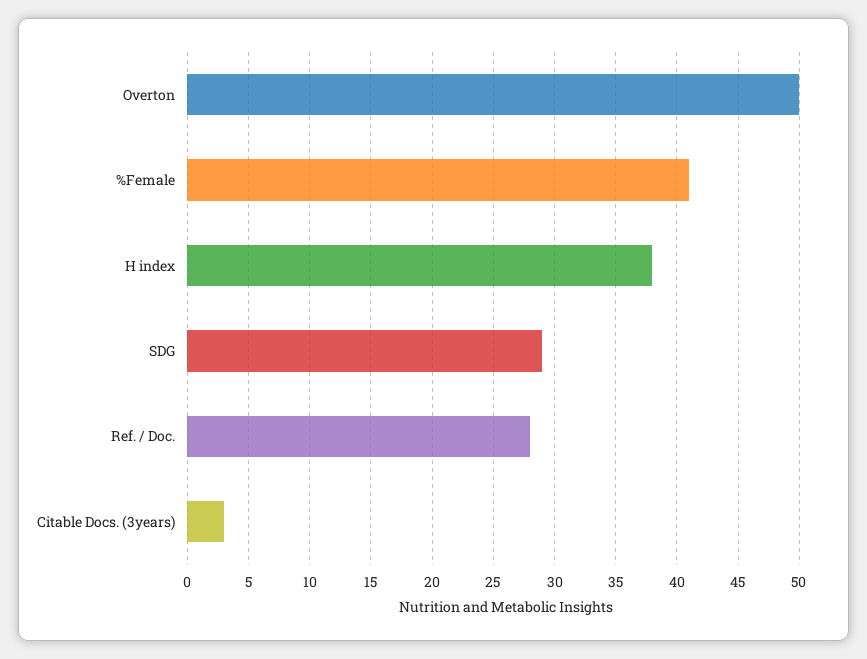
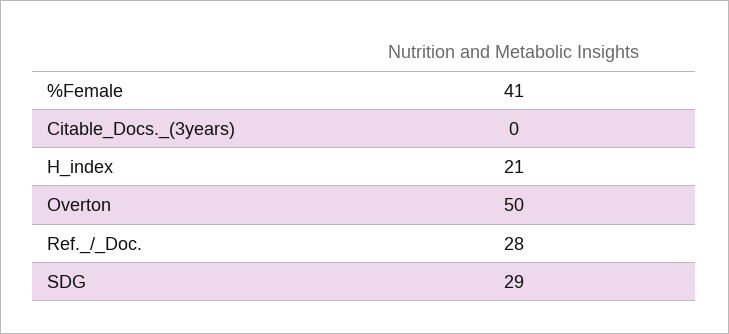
H index: 38 -> 21
Citable Docs. (3years): 3 -> 0

